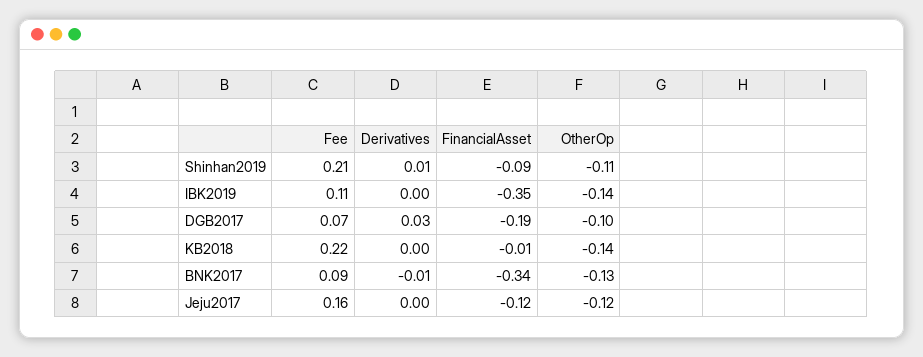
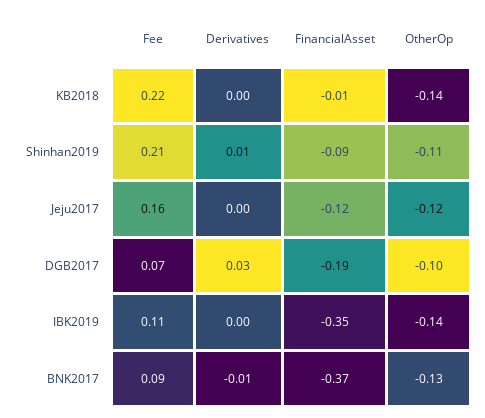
FinancialAsset, BNK2017: -0.34 -> -0.37

